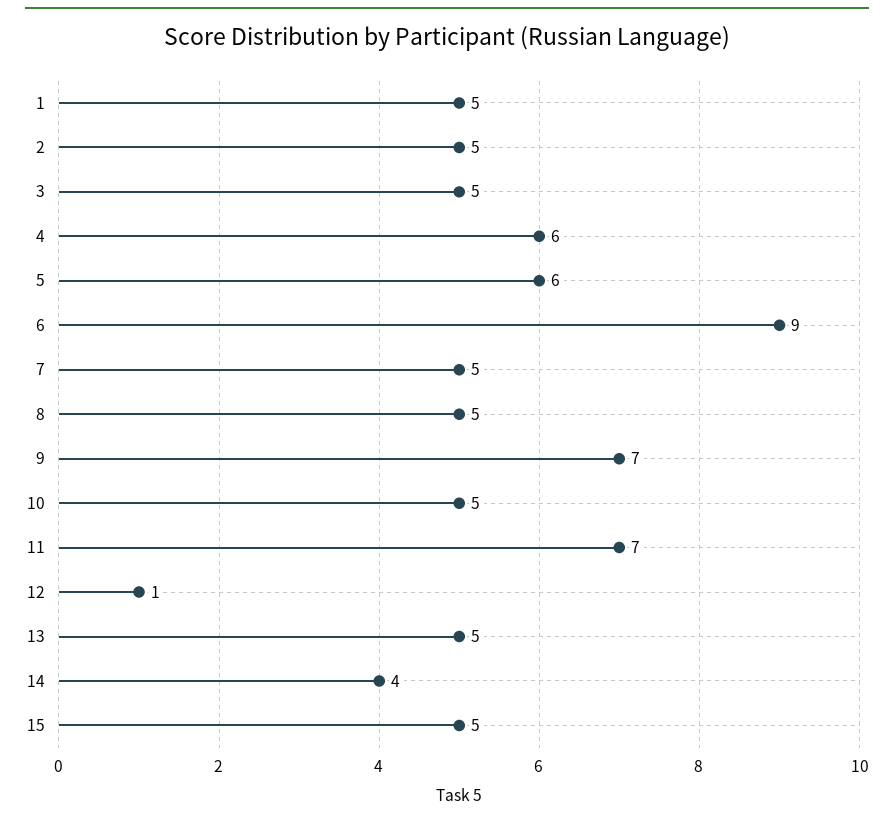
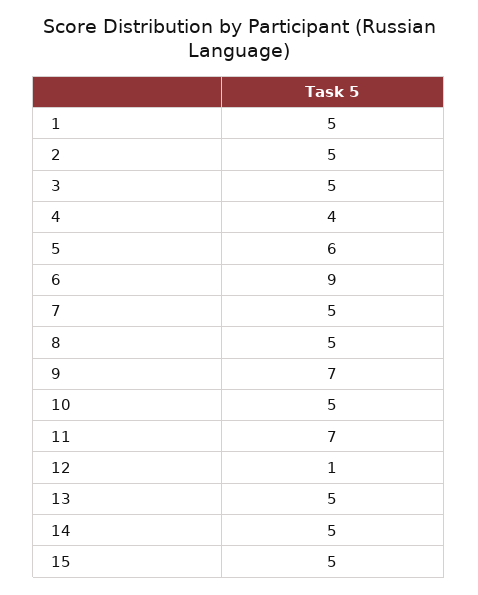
4: 6 -> 4
14: 4 -> 5

